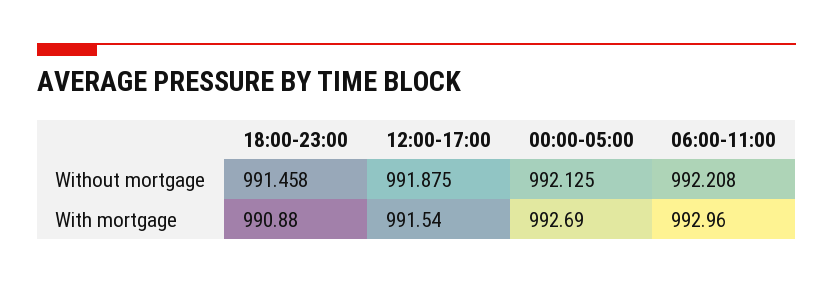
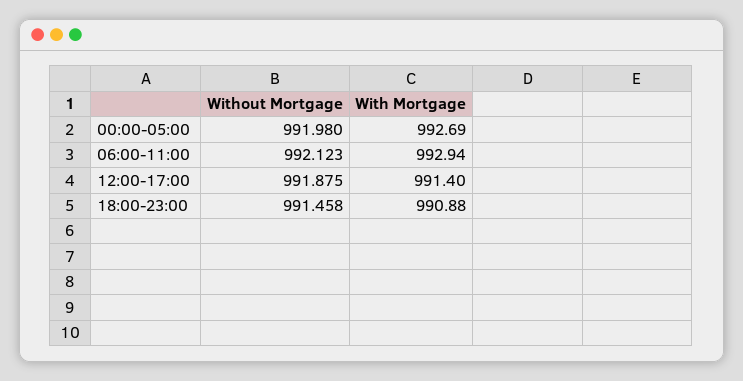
00:00-05:00, Without mortgage: 992.125 -> 991.98
06:00-11:00, Without mortgage: 992.208 -> 992.123
12:00-17:00, With mortgage: 991.54 -> 991.4
06:00-11:00, With mortgage: 992.96 -> 992.94

